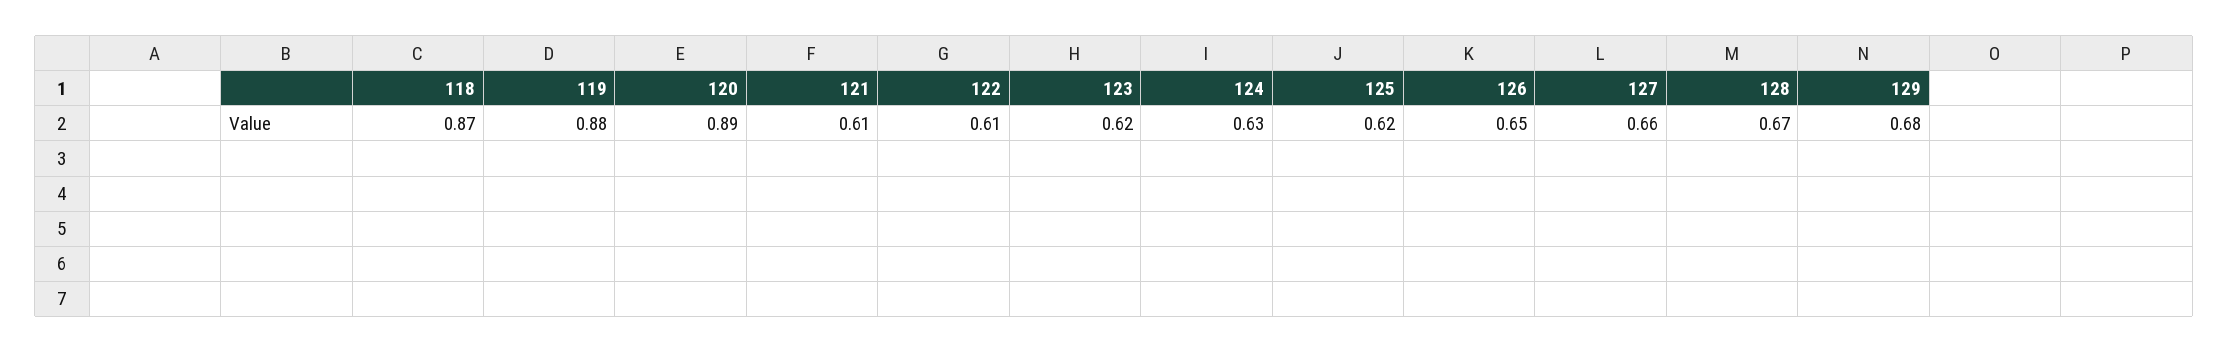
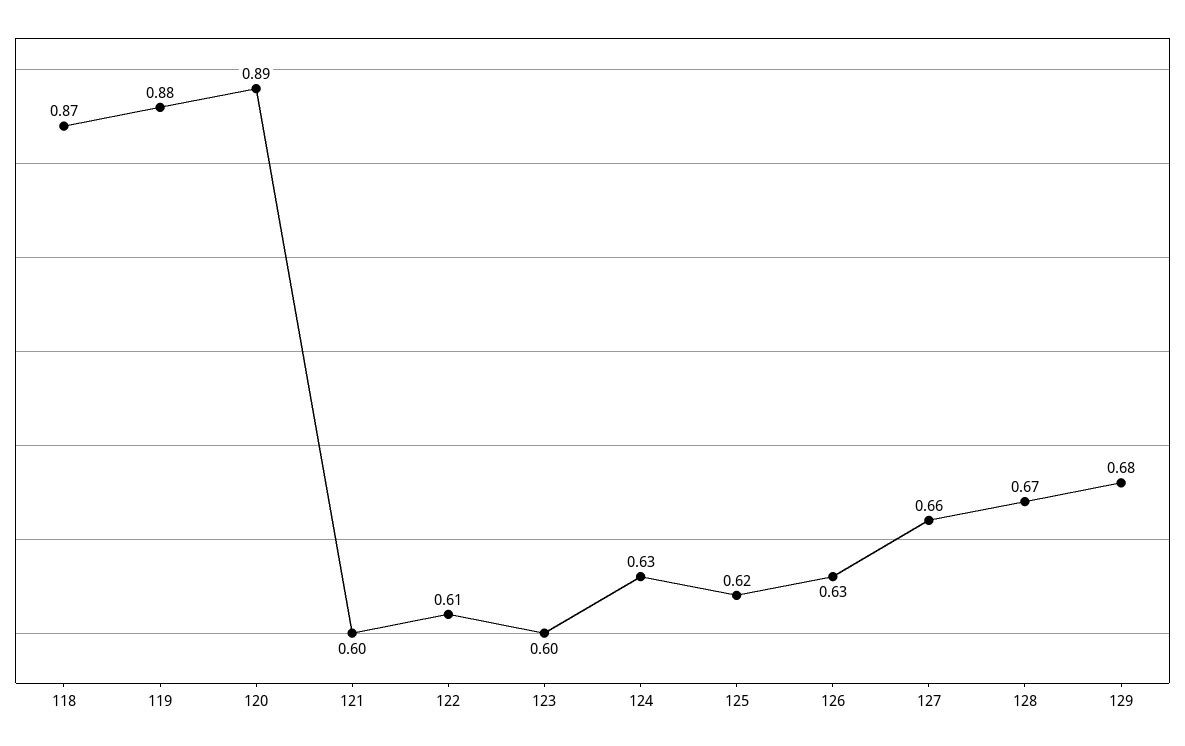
121: 0.61 -> 0.6
123: 0.62 -> 0.6
126: 0.65 -> 0.63

